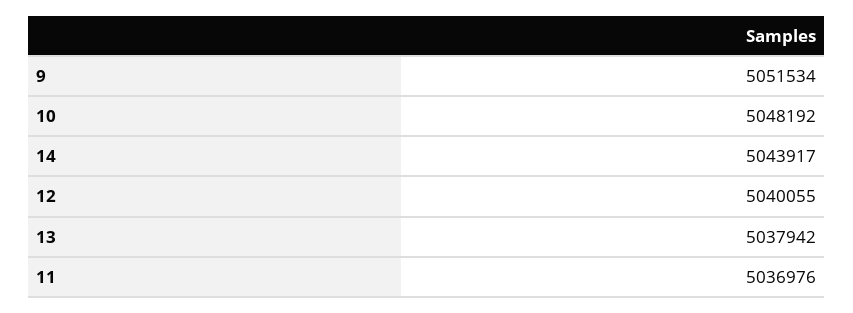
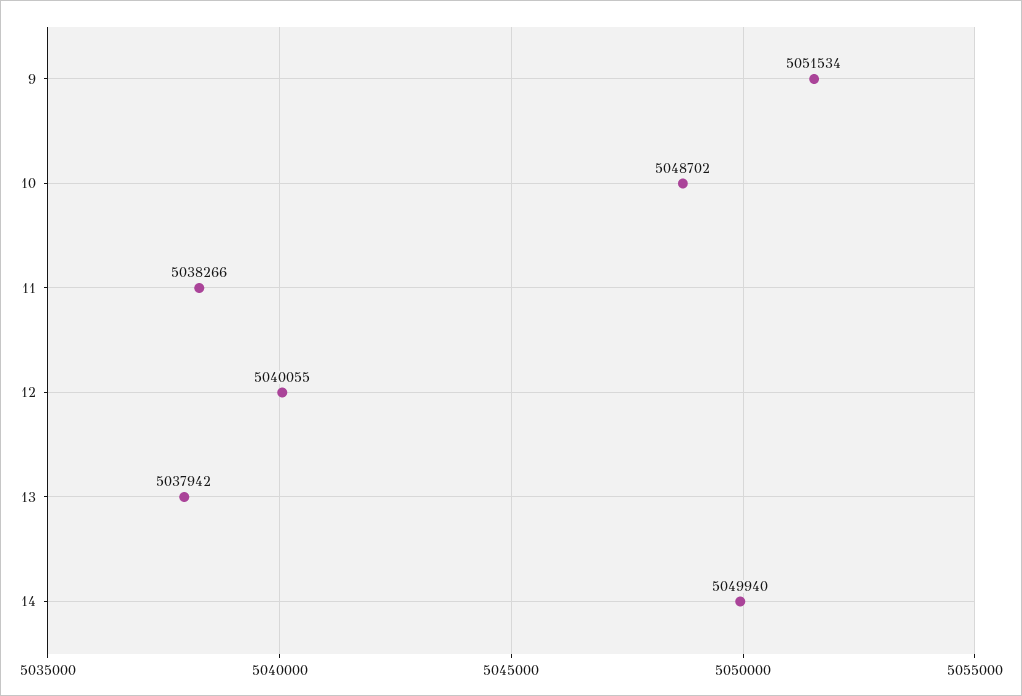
10: 5048192 -> 5048702
14: 5043917 -> 5049940
11: 5036976 -> 5038266

